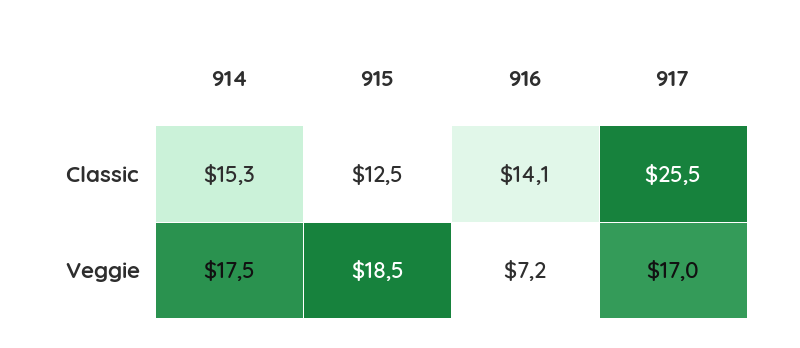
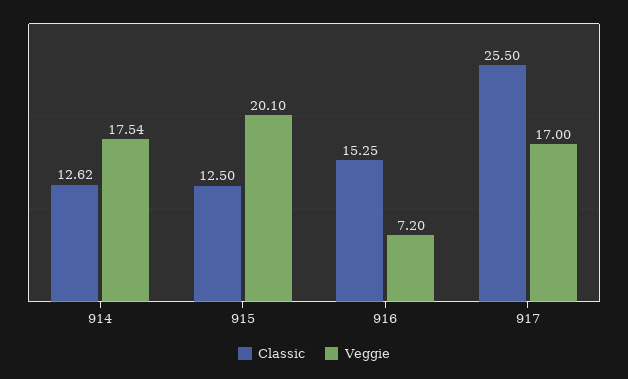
Classic, 914: 15.3 -> 12.62
Classic, 916: 14.1 -> 15.25
Veggie, 915: 18.5 -> 20.1

